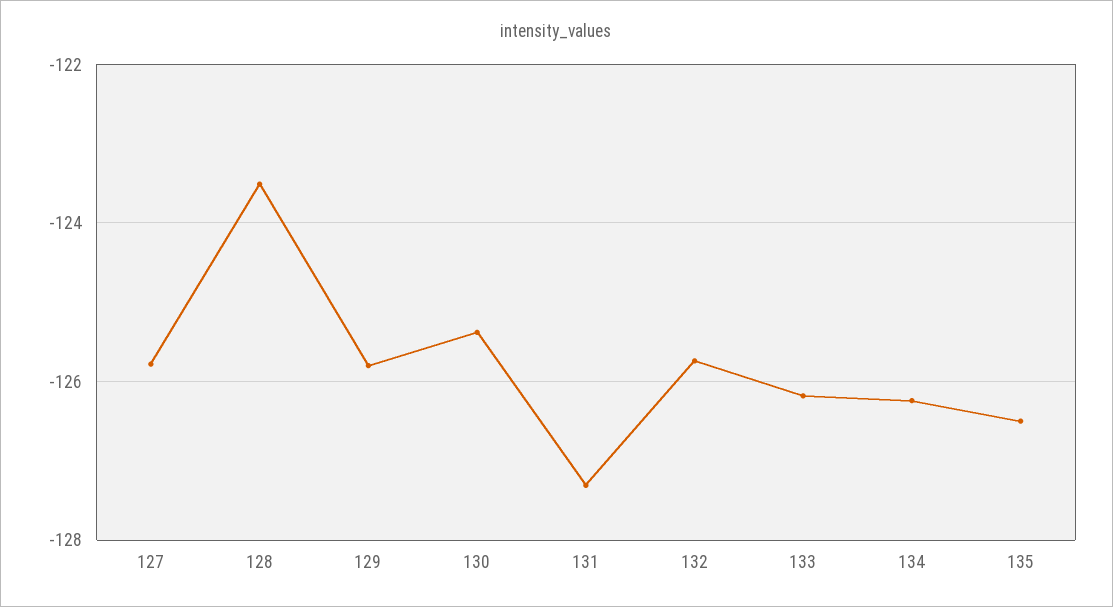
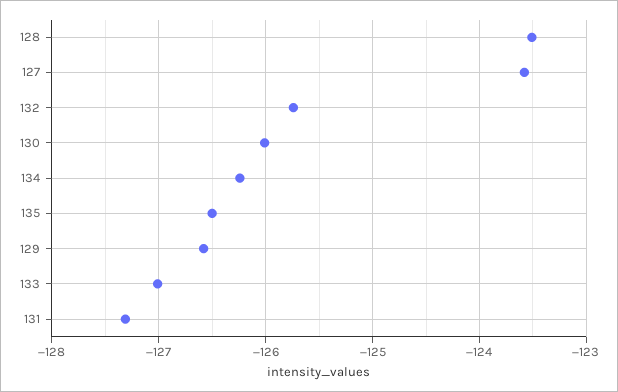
127: -125.8 -> -123.6
129: -125.8 -> -126.6
130: -125.4 -> -126
133: -126.2 -> -127

